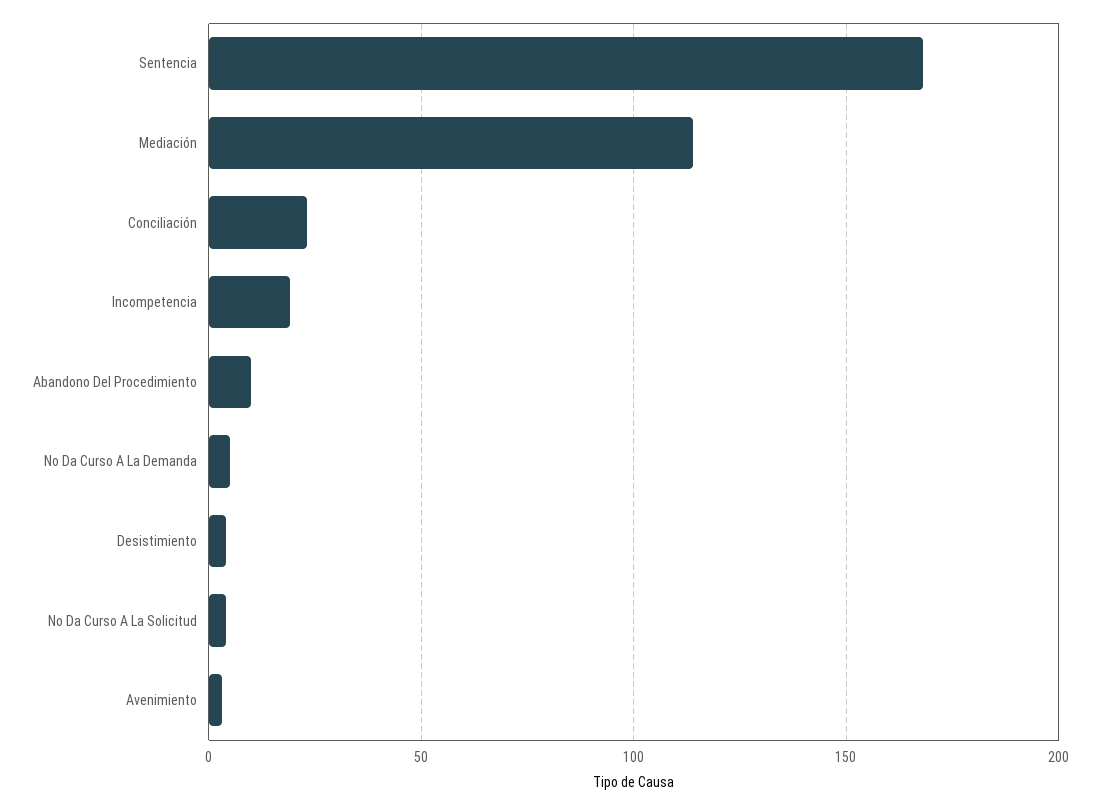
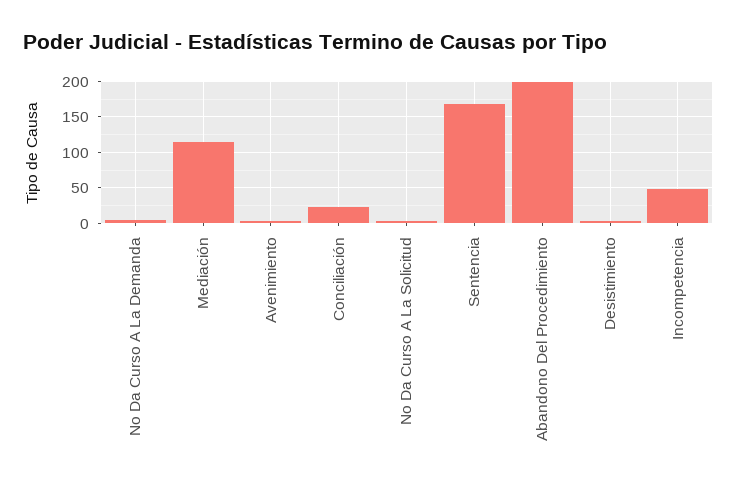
Incompetencia: 20 -> 50
Abandono Del Procedimiento: 10 -> 200

